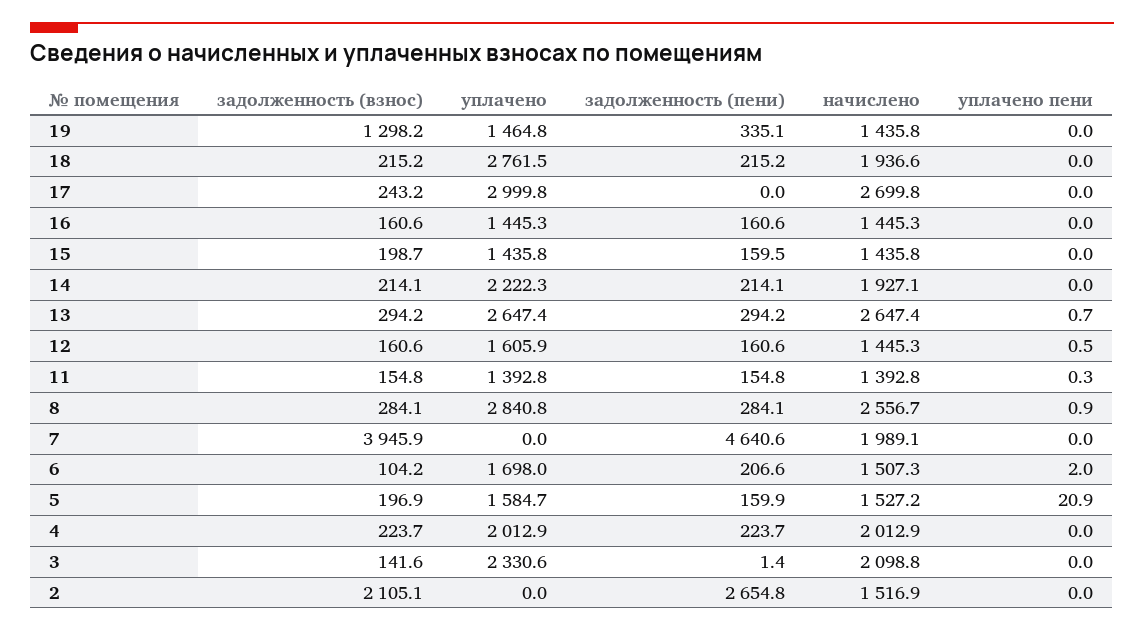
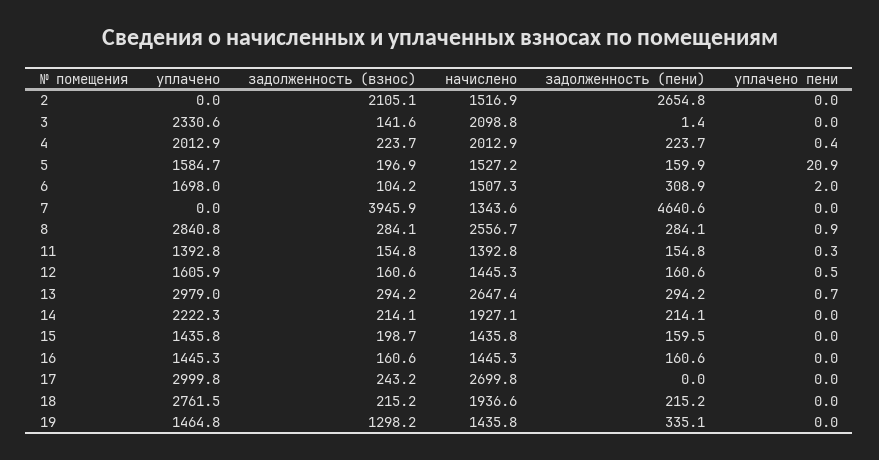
уплачено, 13: 2647.4 -> 2979
начислено, 7: 1989.1 -> 1343.6
задолженность (пени), 6: 206.6 -> 308.9
уплачено пени, 4: 0 -> 0.4

